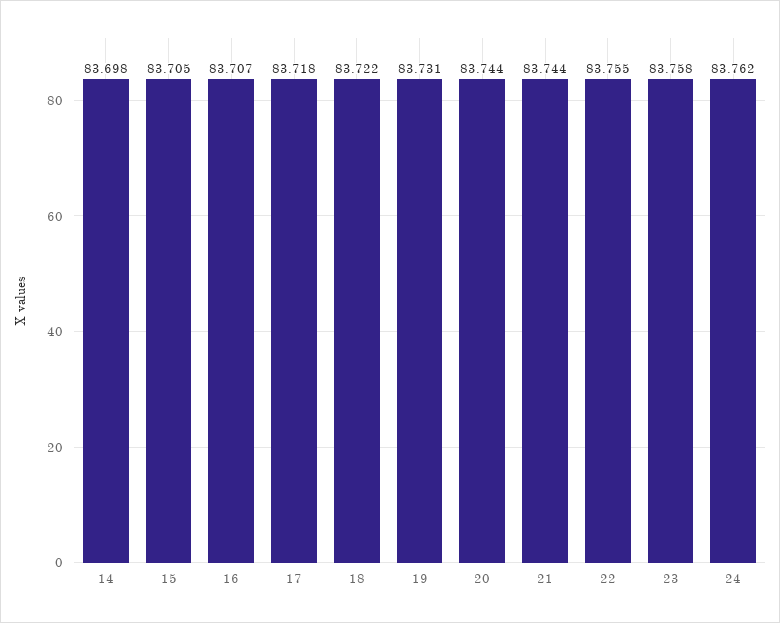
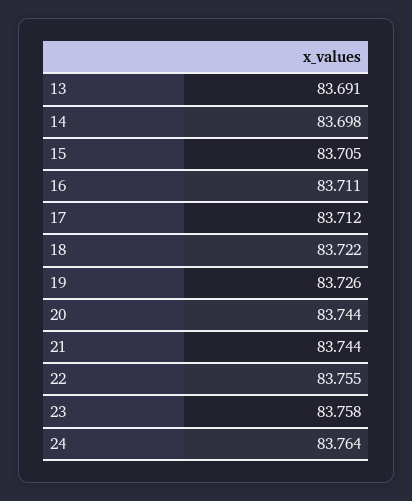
16: 83.707 -> 83.711
17: 83.718 -> 83.712
19: 83.731 -> 83.726
24: 83.762 -> 83.764
13: none -> 83.691

